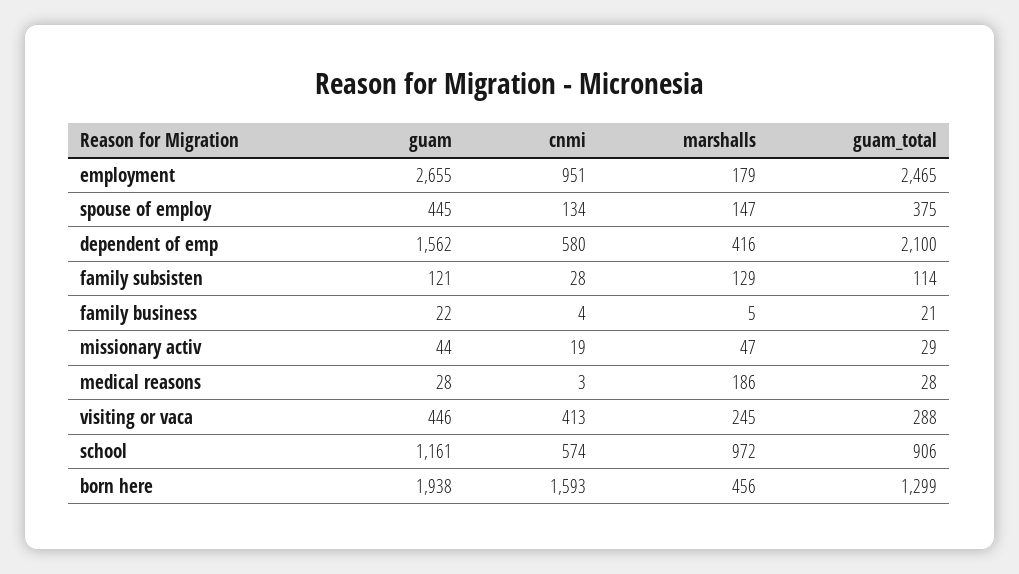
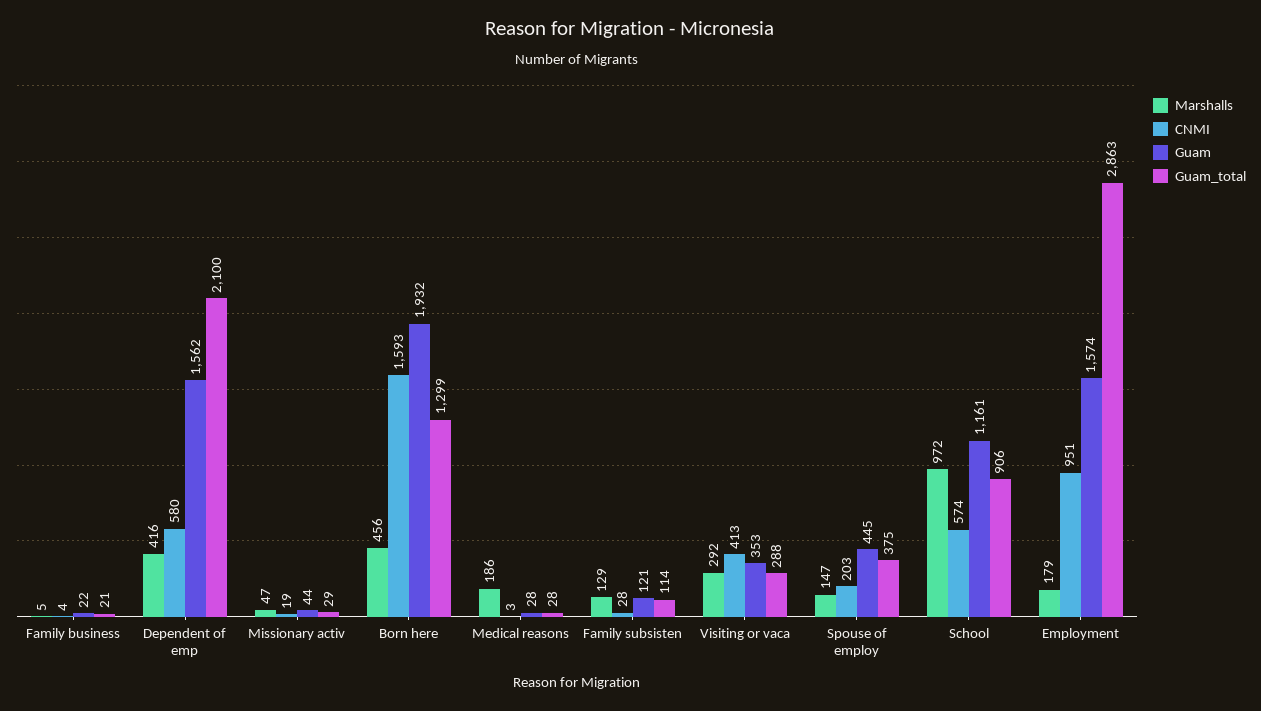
guam, employment: 2655 -> 1574
guam_total, employment: 2465 -> 2863
cnmi, spouse of employ: 134 -> 203
guam, visiting or vaca: 446 -> 353
marshalls, visiting or vaca: 245 -> 292
guam, born here: 1938 -> 1932

